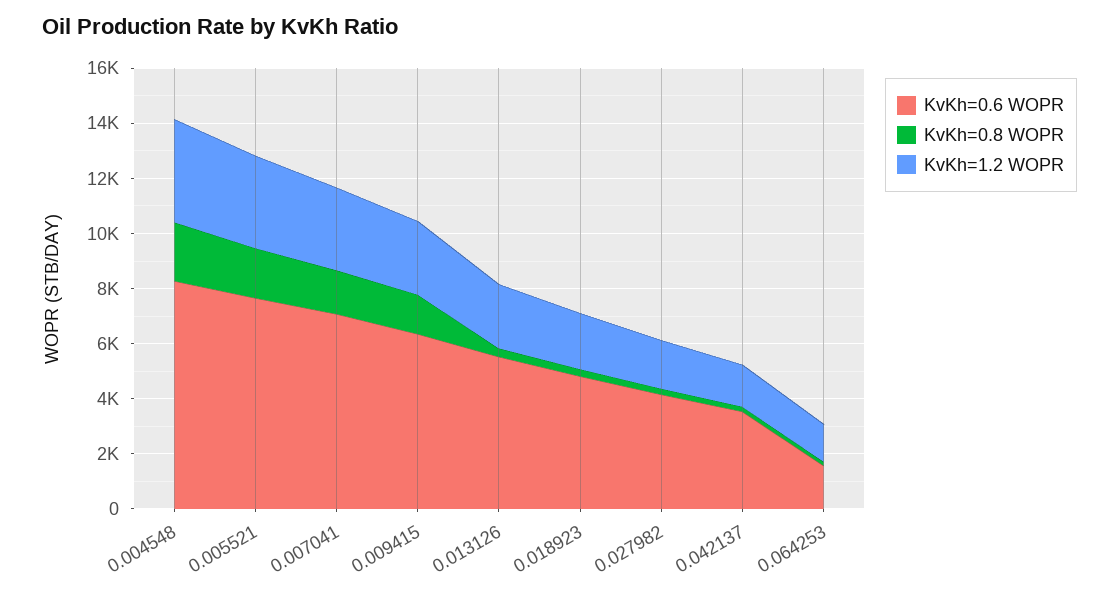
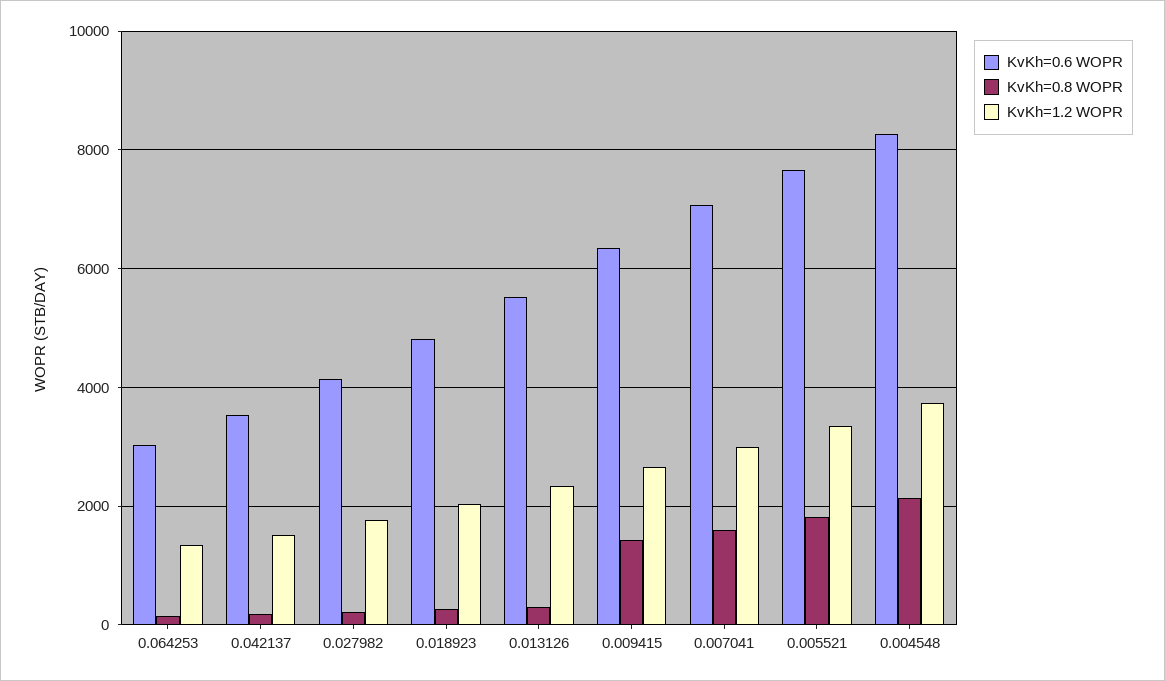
KvKh=0.6 WOPR, 0.064253: 1500 -> 3000

